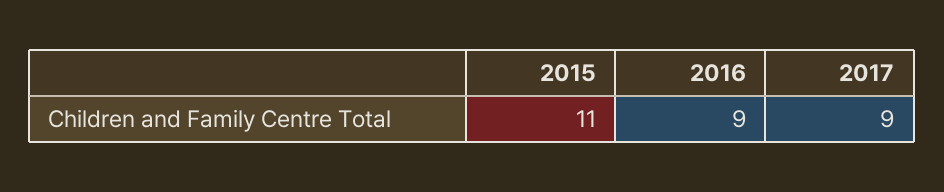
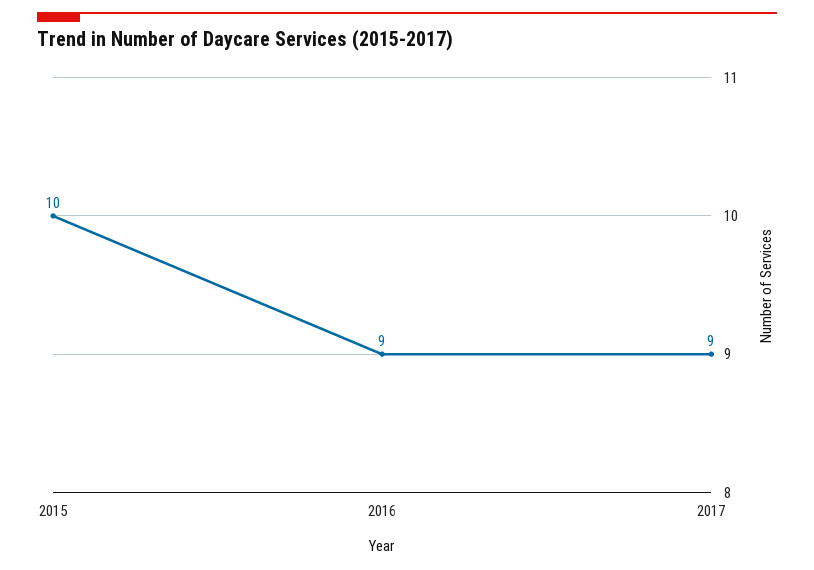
2015: 11 -> 10

